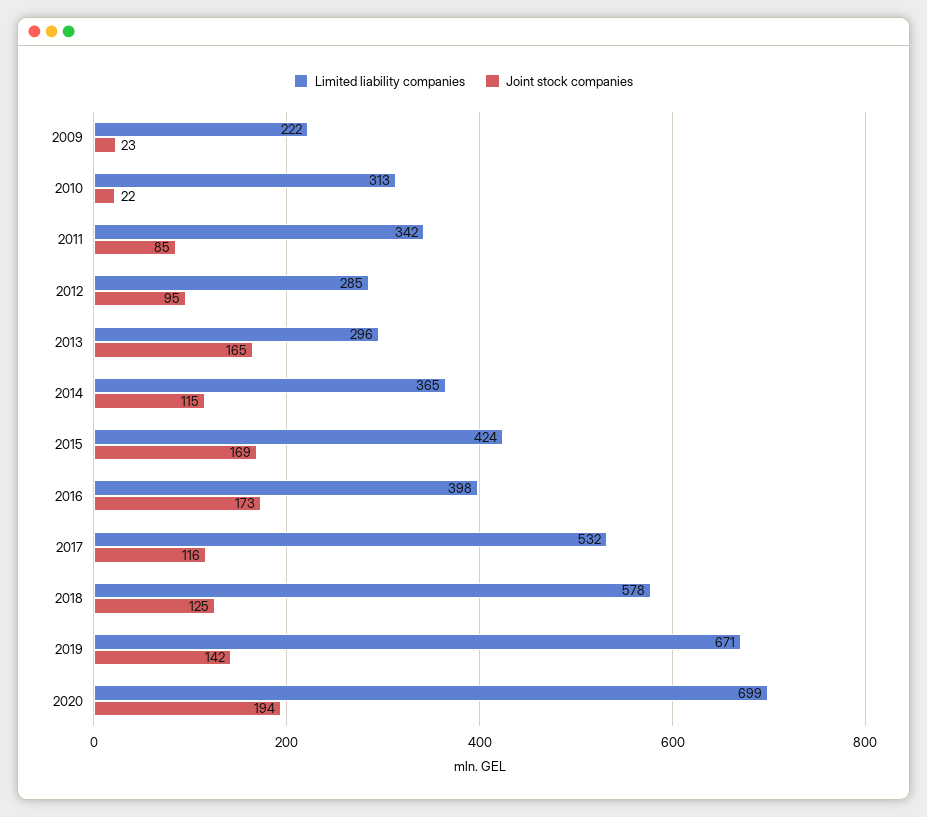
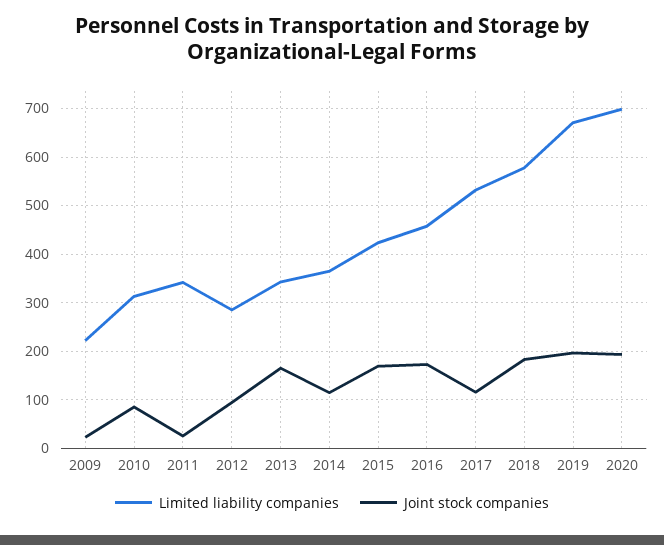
Joint stock companies, 2010: 22 -> 80
Joint stock companies, 2011: 85 -> 20
Limited liability companies, 2013: 296 -> 340
Limited liability companies, 2016: 398 -> 460
Joint stock companies, 2018: 125 -> 180
Joint stock companies, 2019: 142 -> 200

